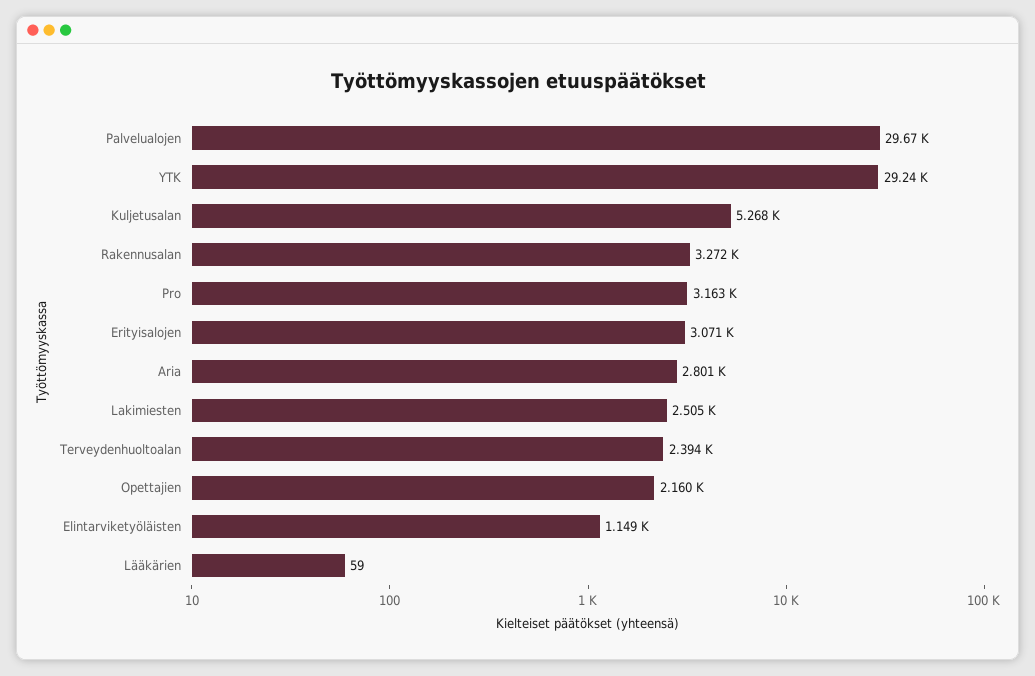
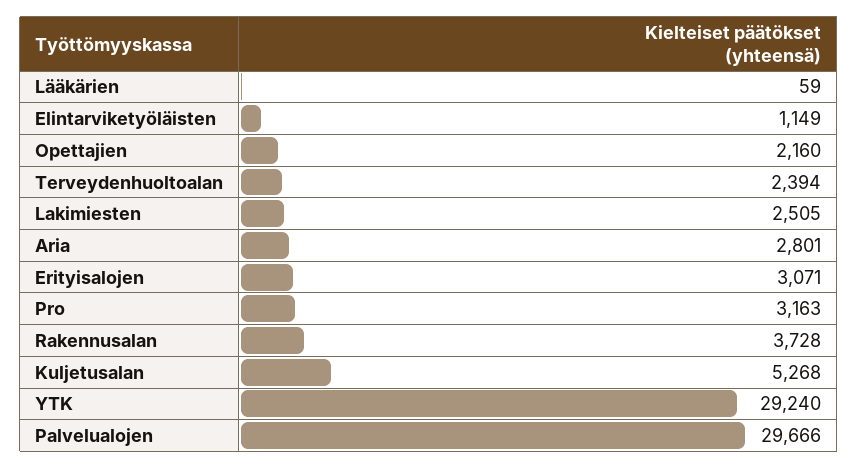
Rakennusalan: 3272 -> 3728

